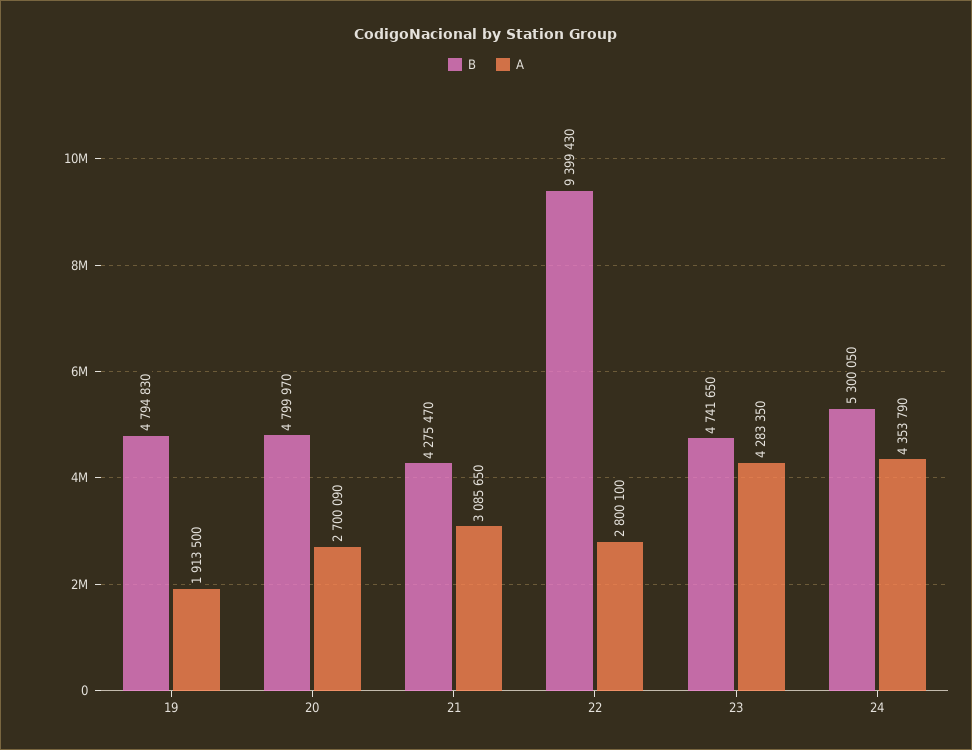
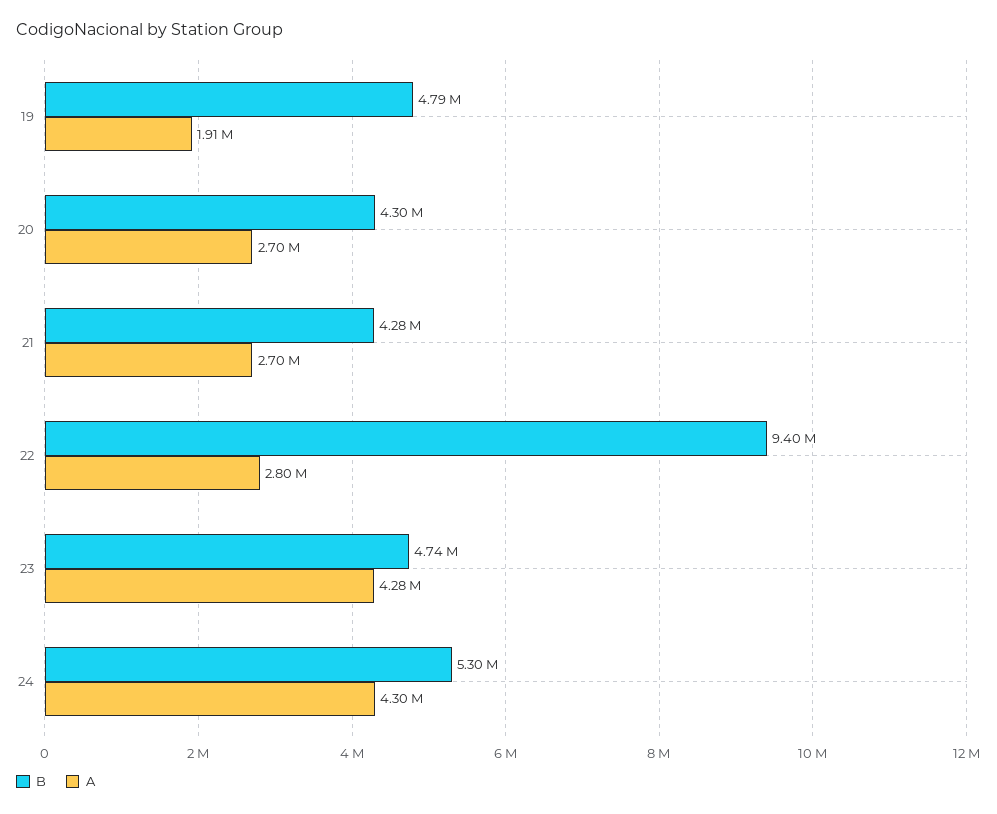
B, 20: 4799970 -> 4300000
A, 21: 3085650 -> 2700000
A, 24: 4353790 -> 4300000

